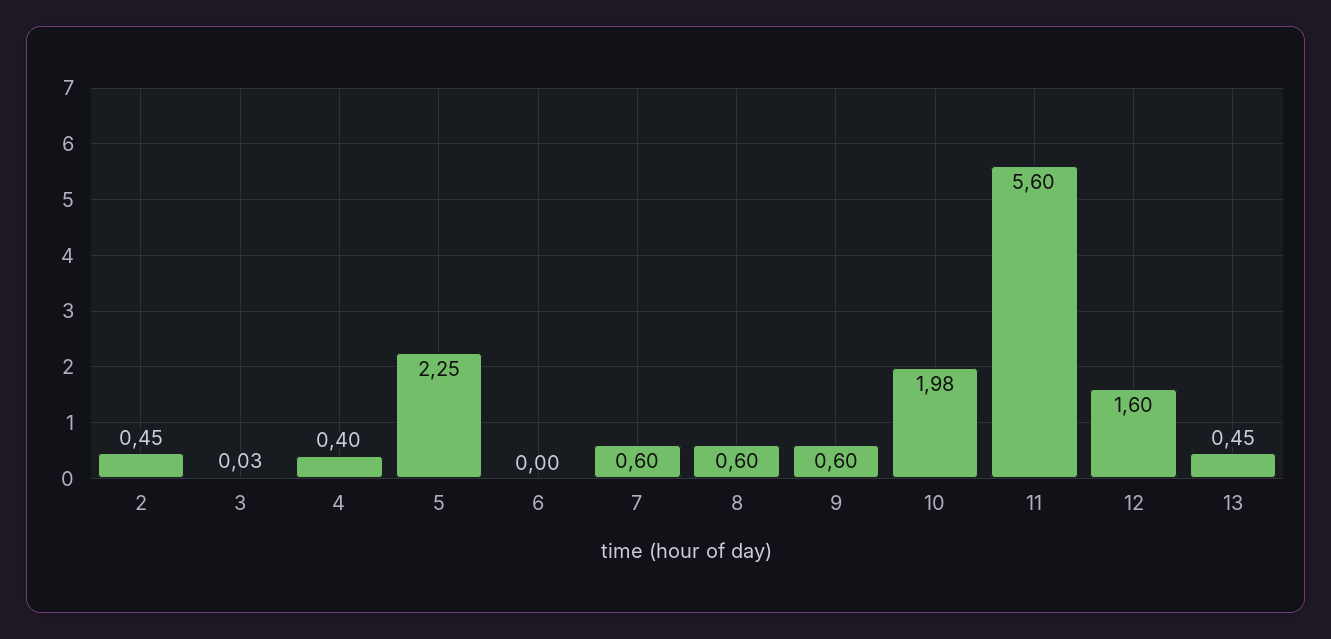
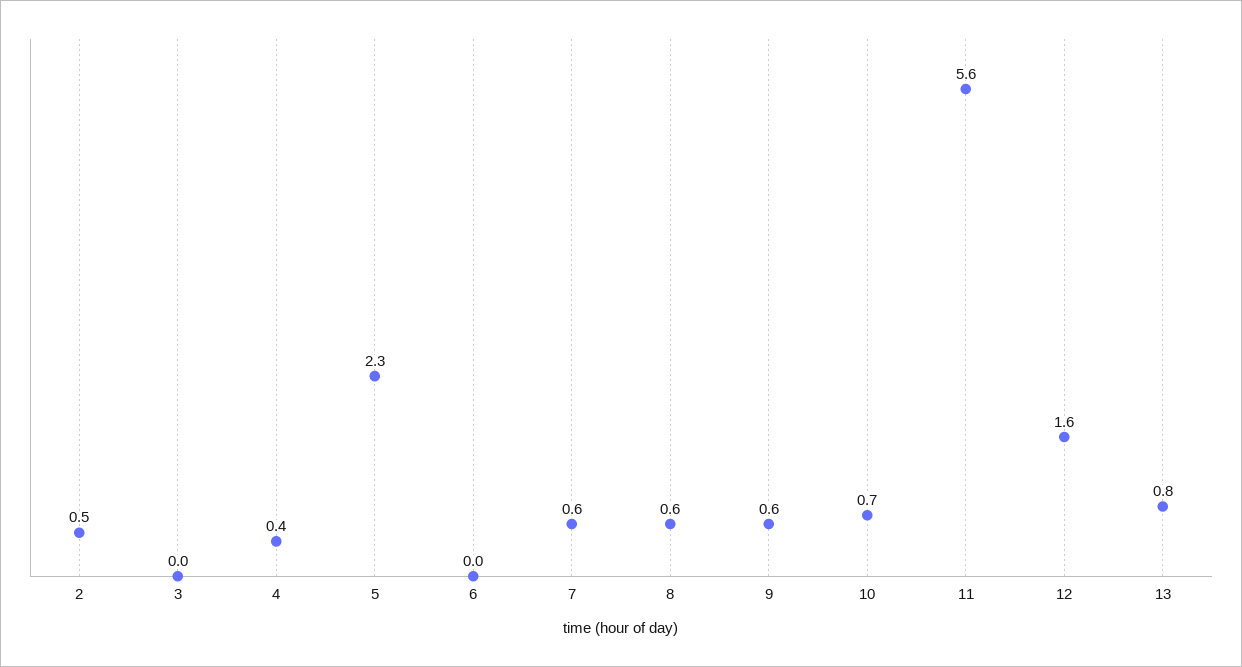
10: 1.98 -> 0.7
13: 0.45 -> 0.8

